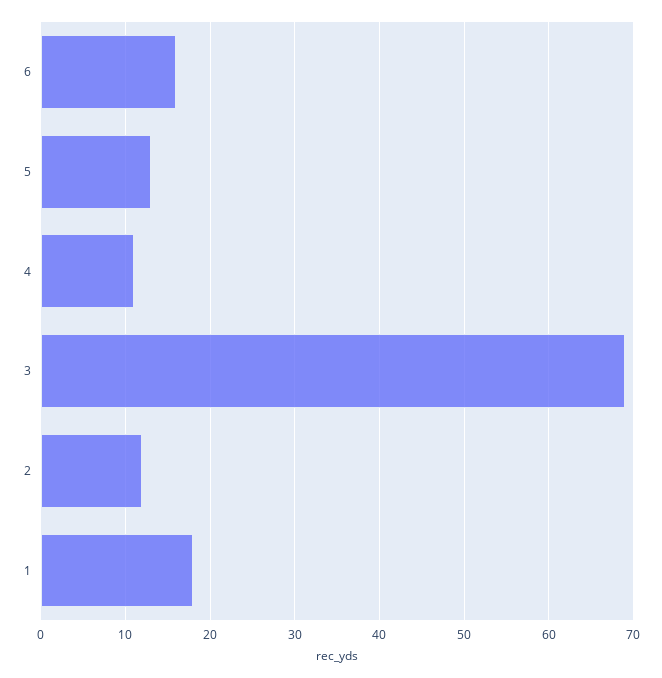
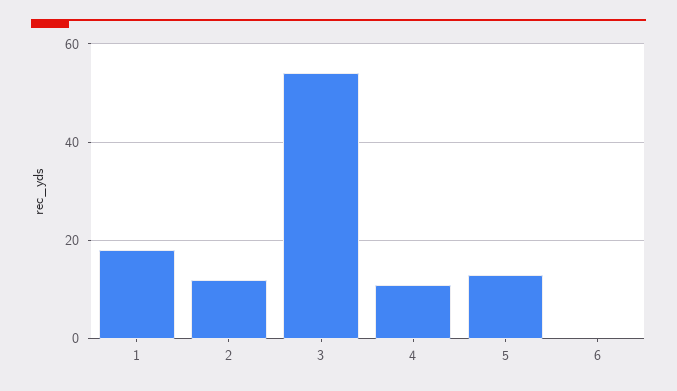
6: 16 -> 0
3: 69 -> 55

